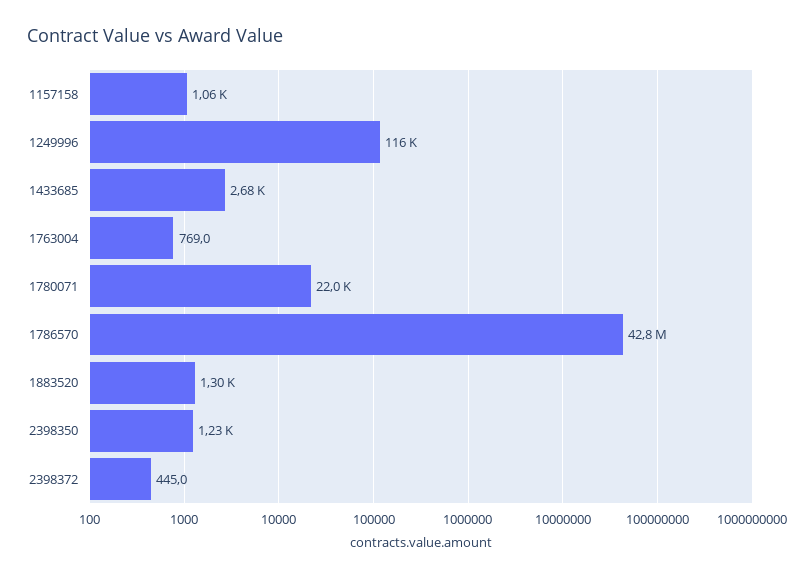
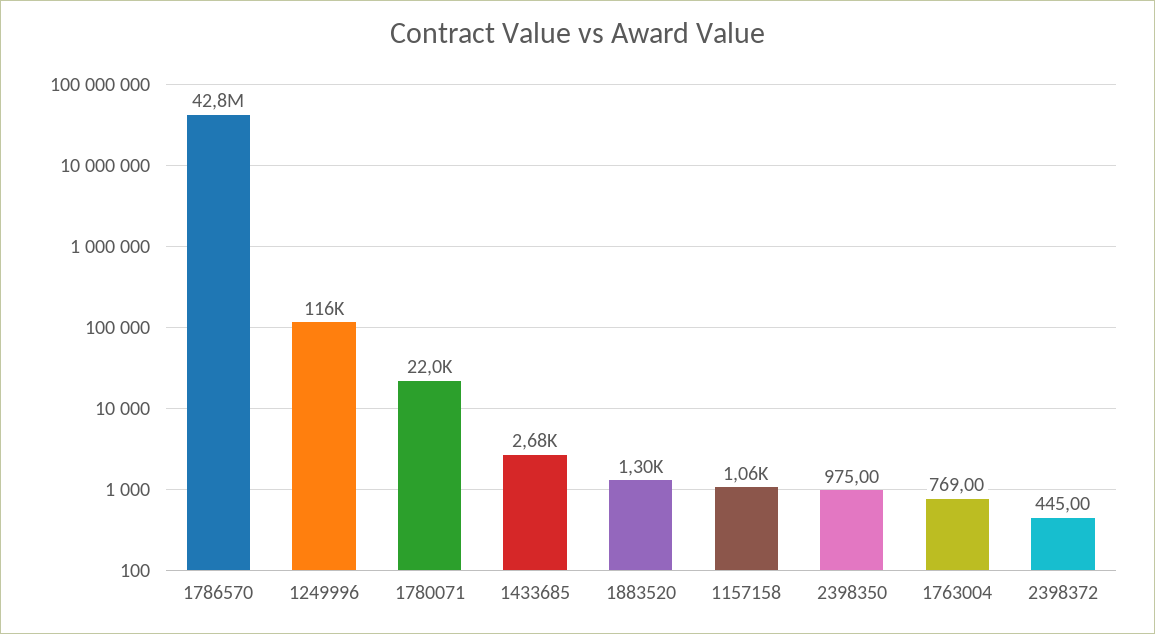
2398350: 1230 -> 975

